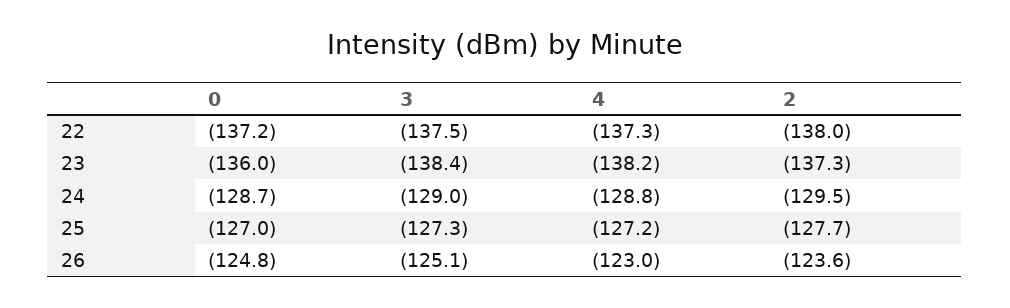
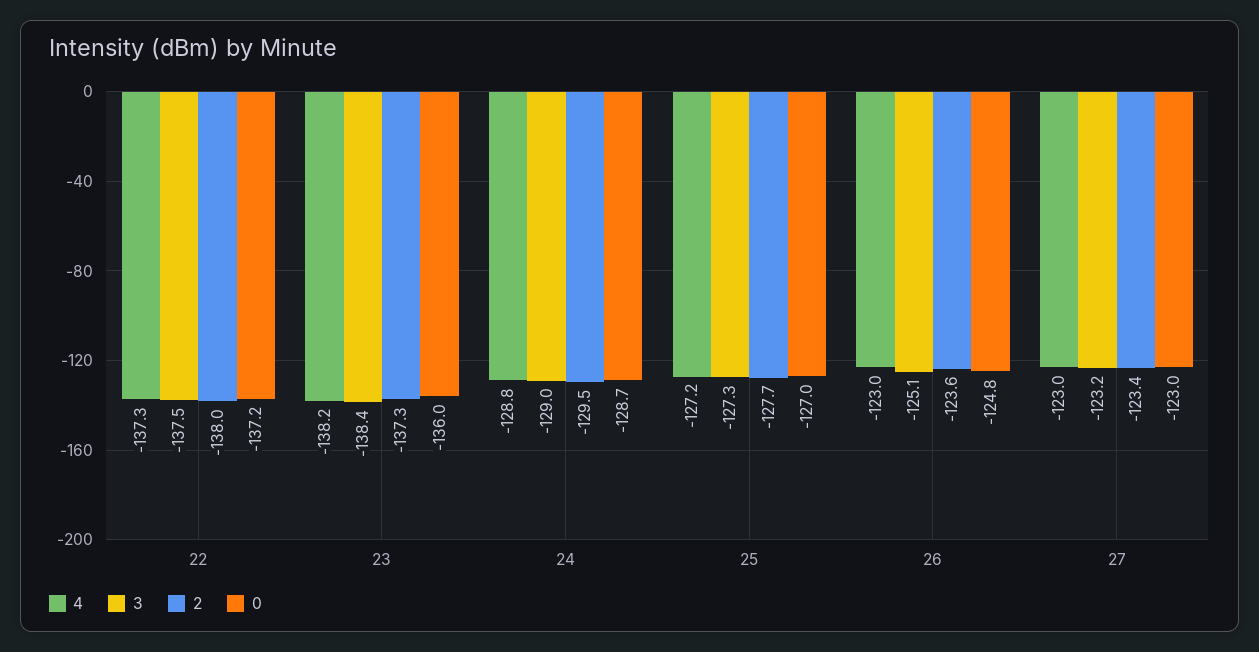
4, 27: none -> -123
3, 27: none -> -123.2
2, 27: none -> -123.4
0, 27: none -> -123

